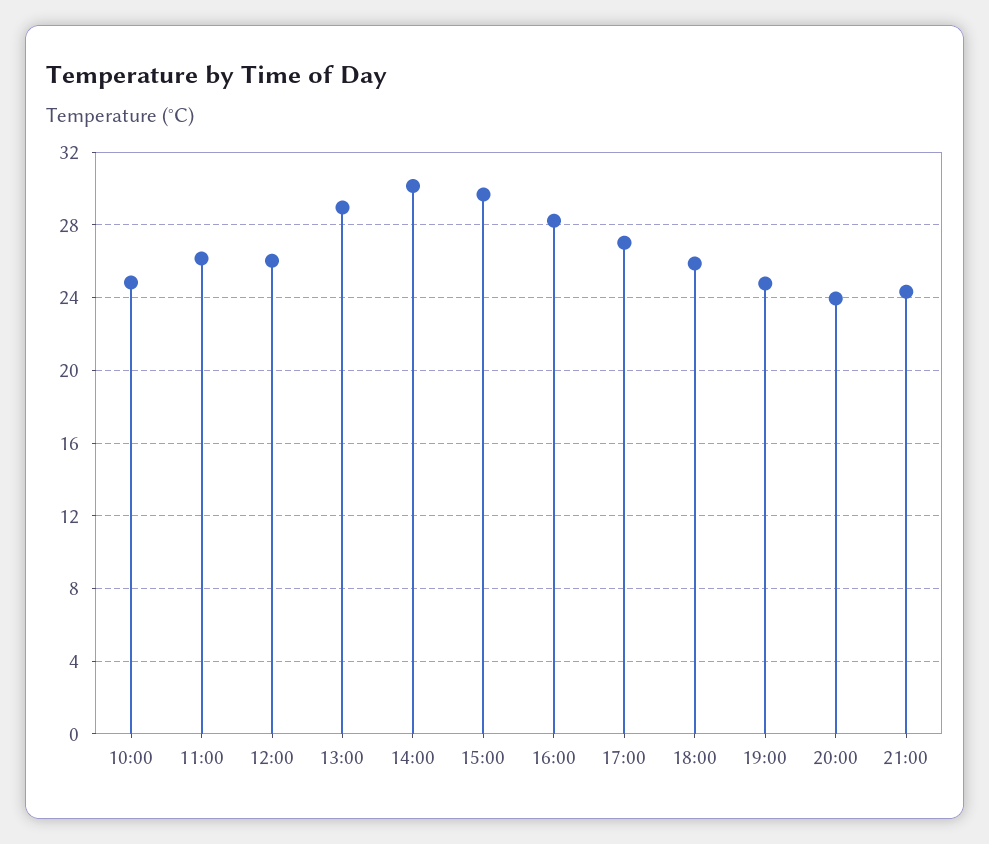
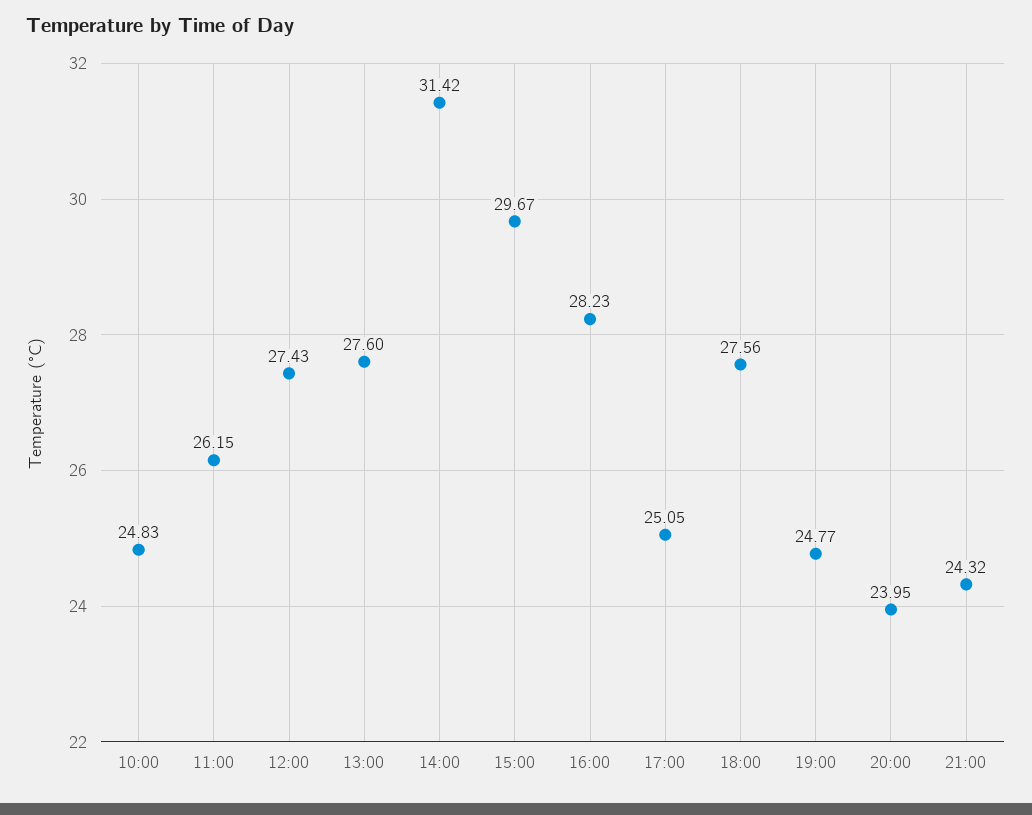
12:00: 26 -> 27.43
13:00: 29 -> 27.6
14:00: 30 -> 31.42
17:00: 27 -> 25.05
18:00: 26 -> 27.56

